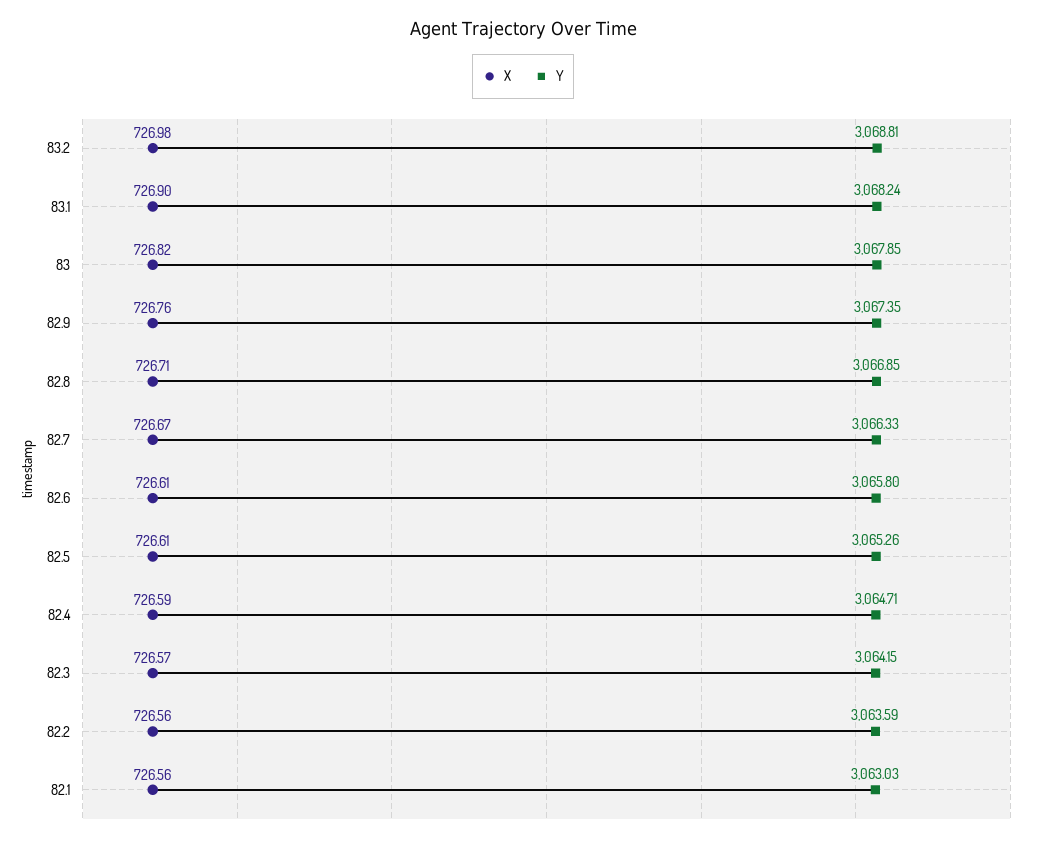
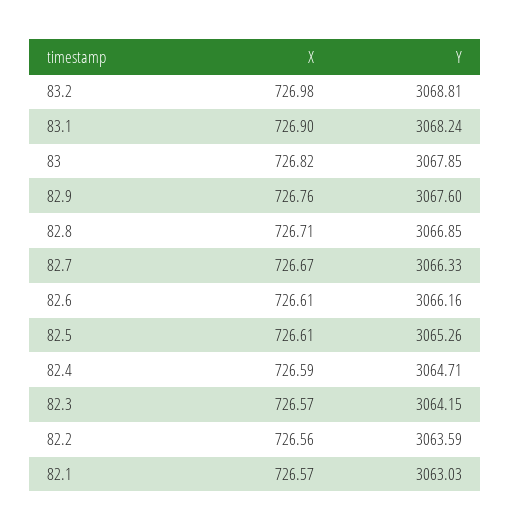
Y, 82.9: 3067.35 -> 3067.6
Y, 82.6: 3065.8 -> 3066.16
X, 82.1: 726.56 -> 726.57

